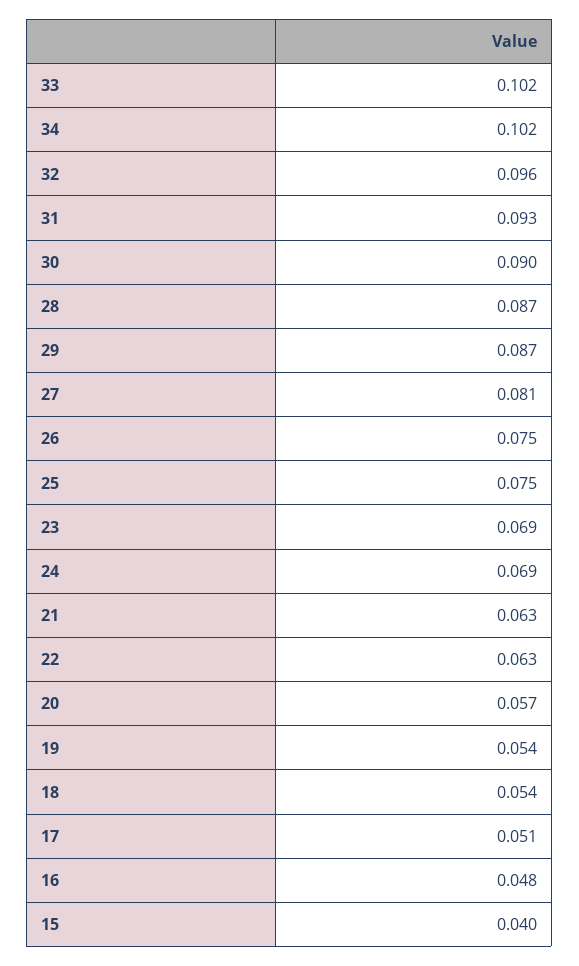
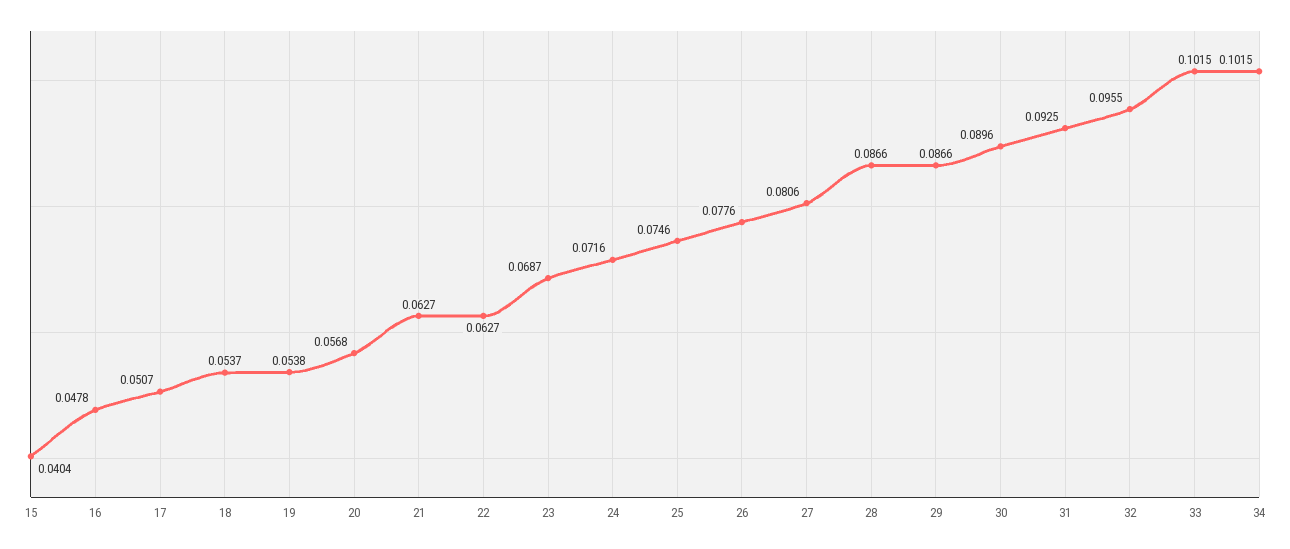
26: 0.075 -> 0.0776
24: 0.069 -> 0.0716

